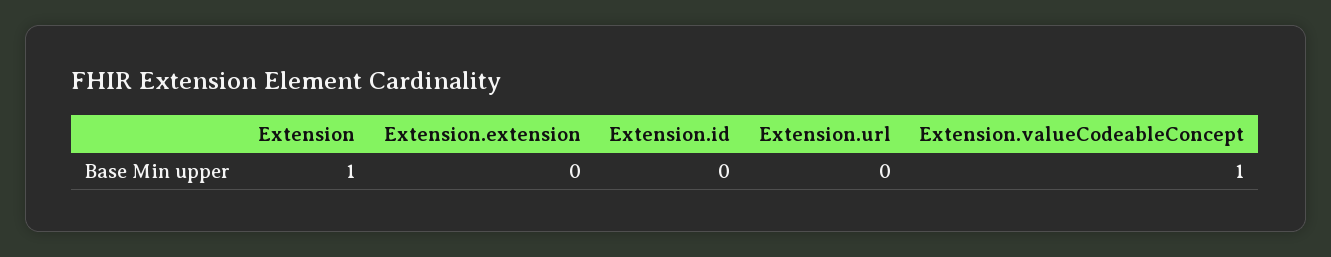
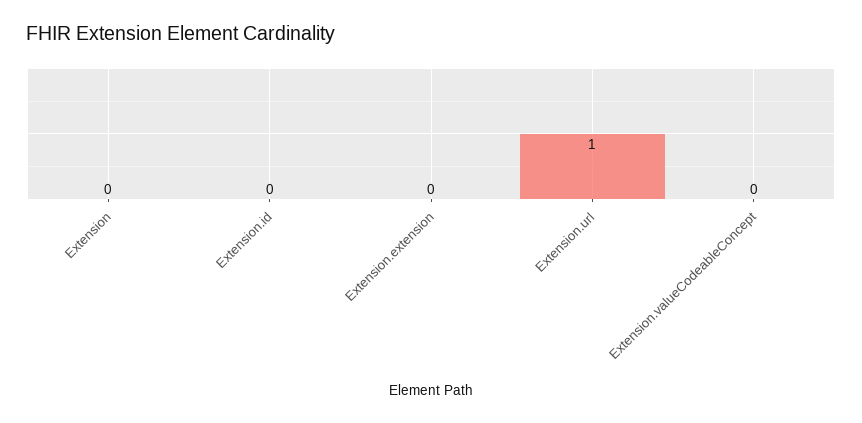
Extension: 1 -> 0
Extension.url: 0 -> 1
Extension.valueCodeableConcept: 1 -> 0

